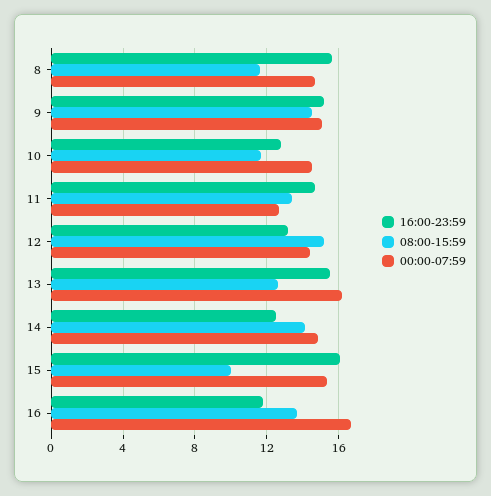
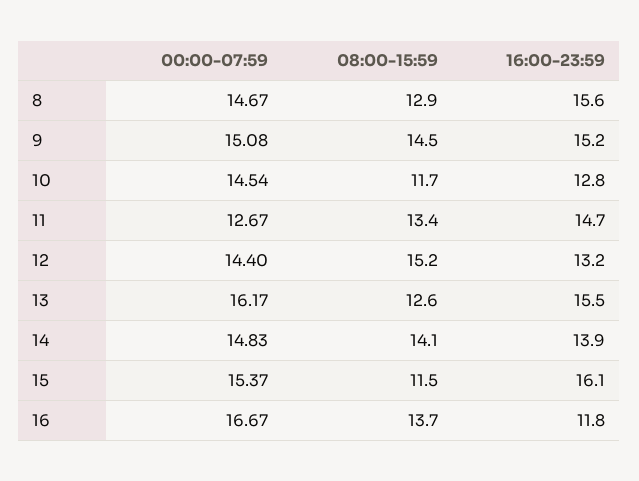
08:00-15:59, 8: 11.5 -> 12.9
16:00-23:59, 14: 12.5 -> 13.9
08:00-15:59, 15: 10 -> 11.5

